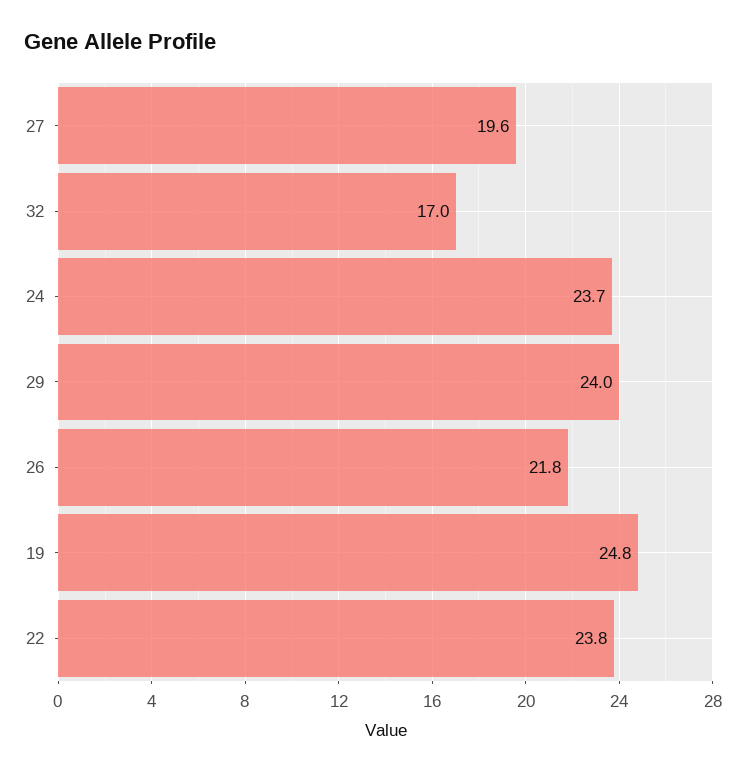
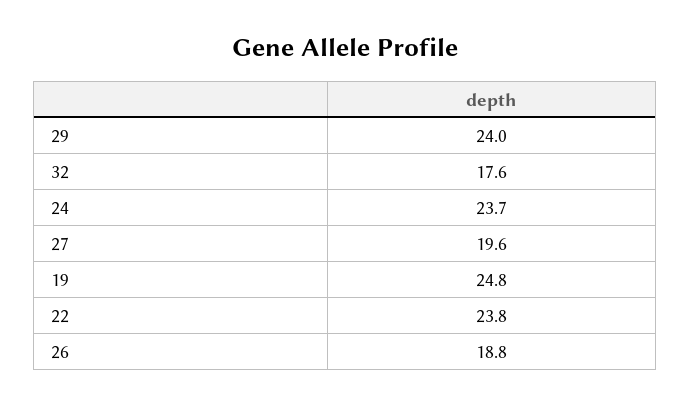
32: 17 -> 17.6
26: 21.8 -> 18.8

